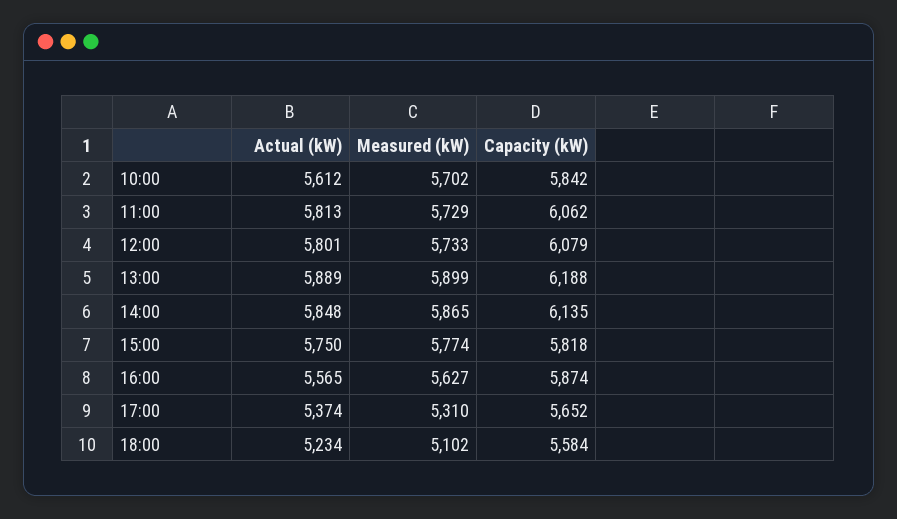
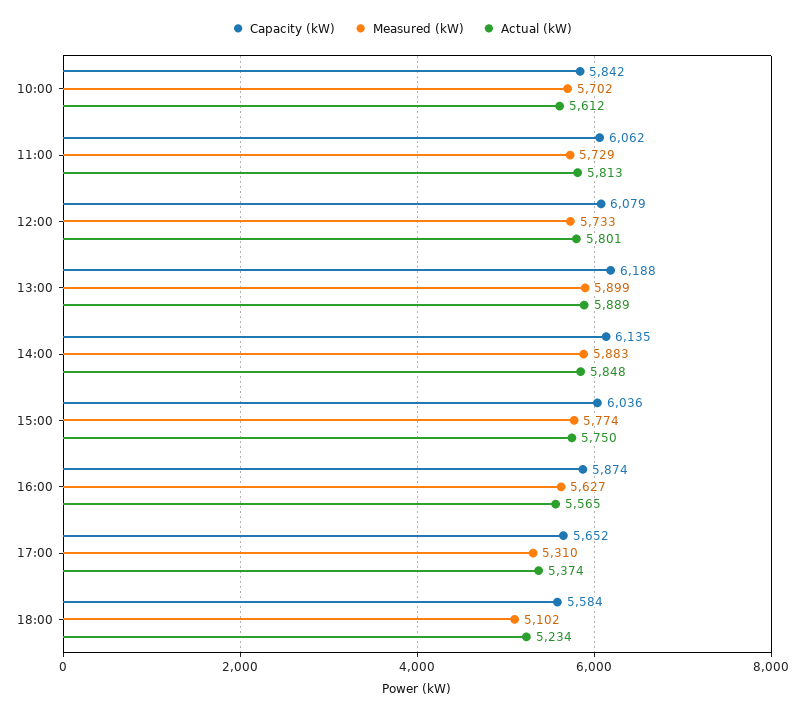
Measured (kW), 14:00: 5865 -> 5883
Capacity (kW), 15:00: 5818 -> 6036

